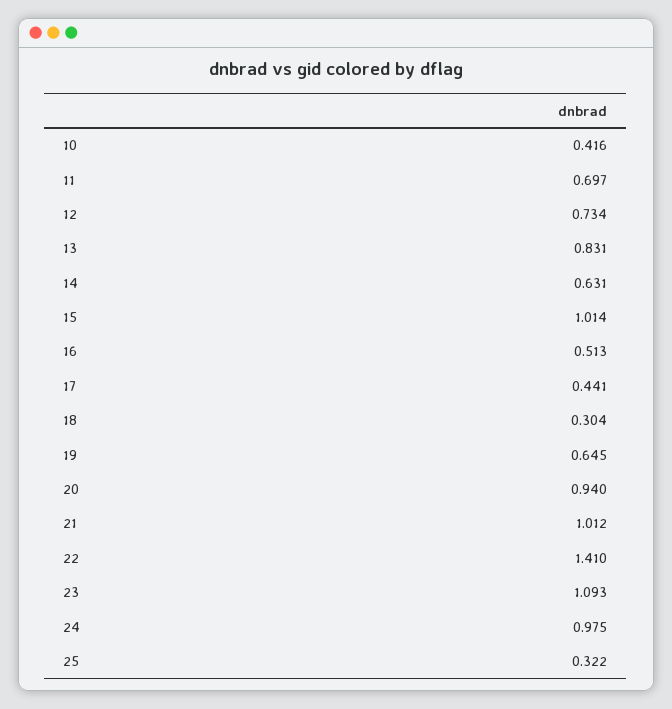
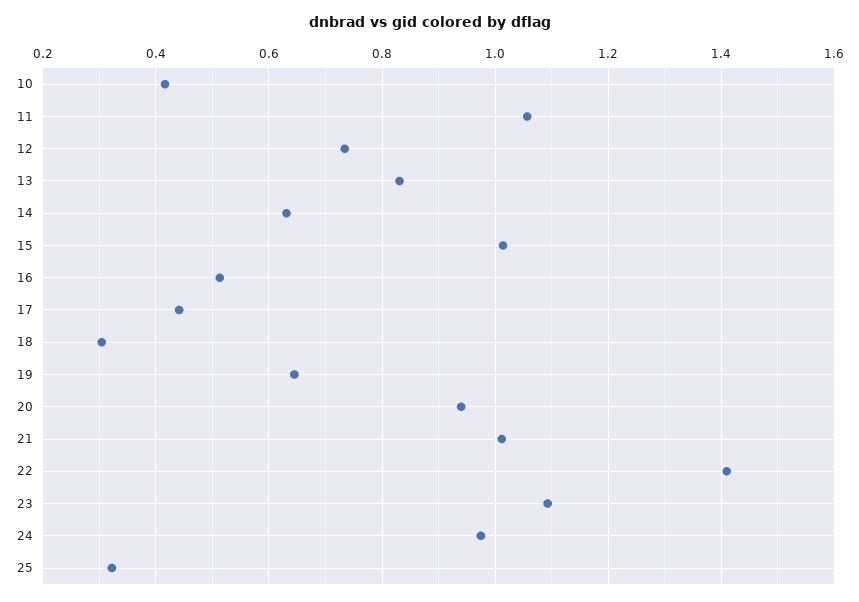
11: 0.697 -> 1.06

